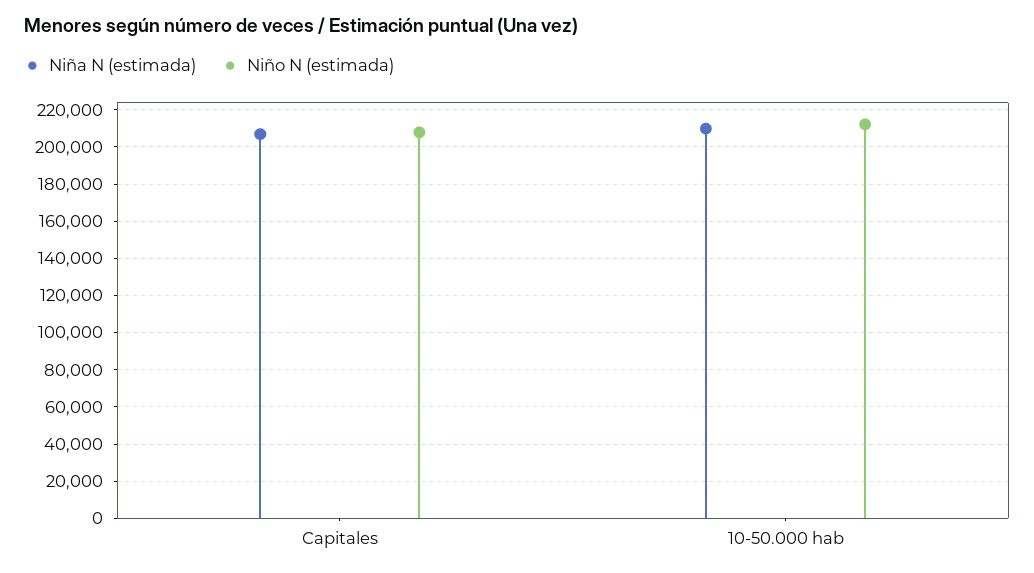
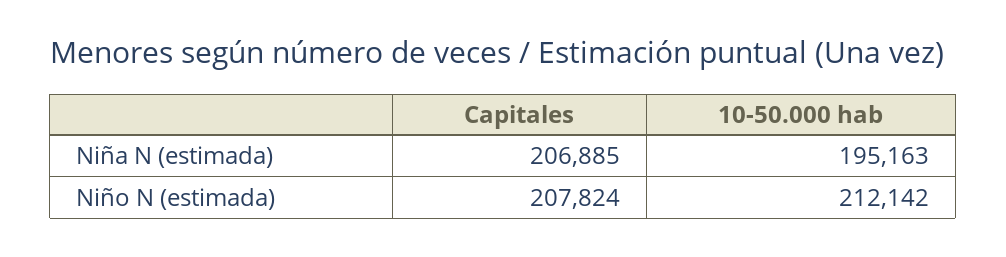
Niña N (estimada), 10-50.000 hab: 210000 -> 195163

